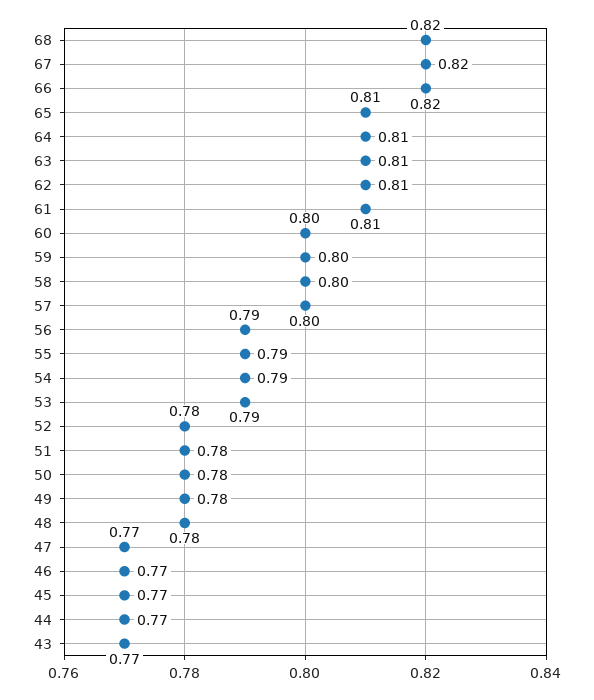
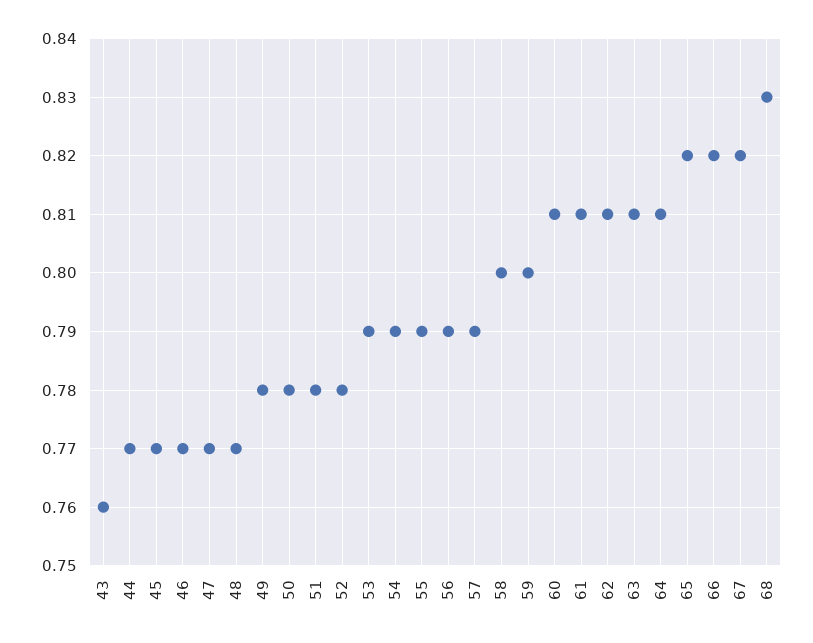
68: 0.82 -> 0.83
65: 0.81 -> 0.82
60: 0.8 -> 0.81
57: 0.8 -> 0.79
48: 0.78 -> 0.77
43: 0.77 -> 0.76

